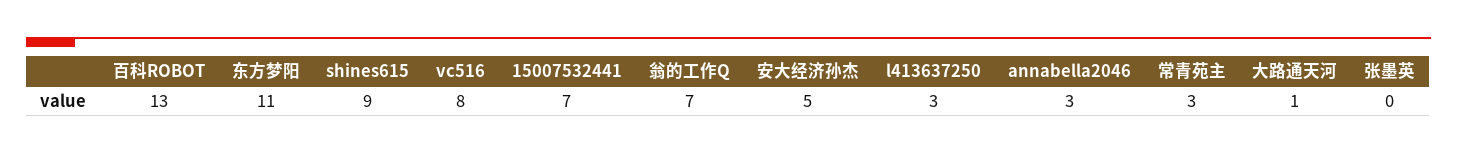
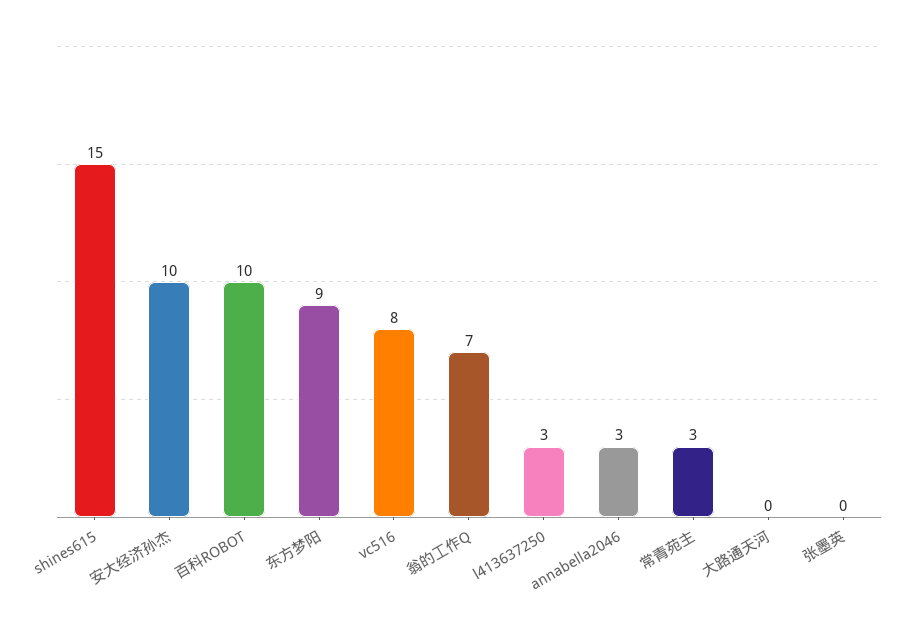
百科ROBOT: 13 -> 10
东方梦阳: 11 -> 9
shines615: 9 -> 15
15007532441: 7 -> none
安大经济孙杰: 5 -> 10
大路通天河: 1 -> 0

